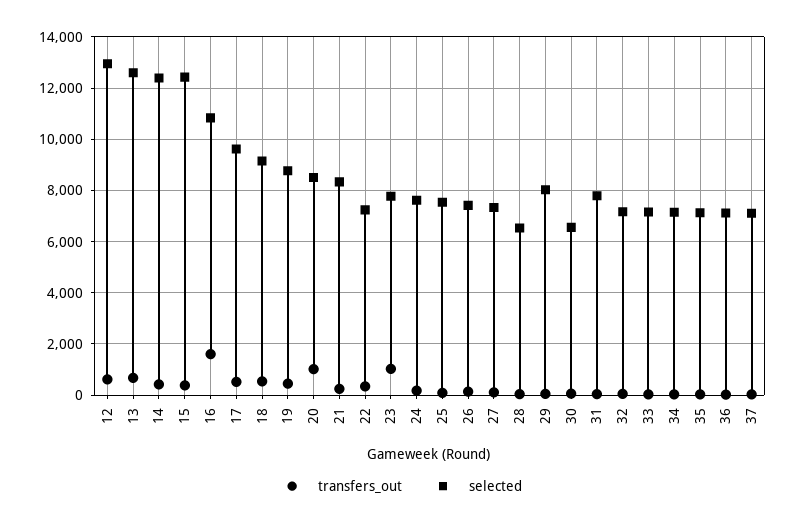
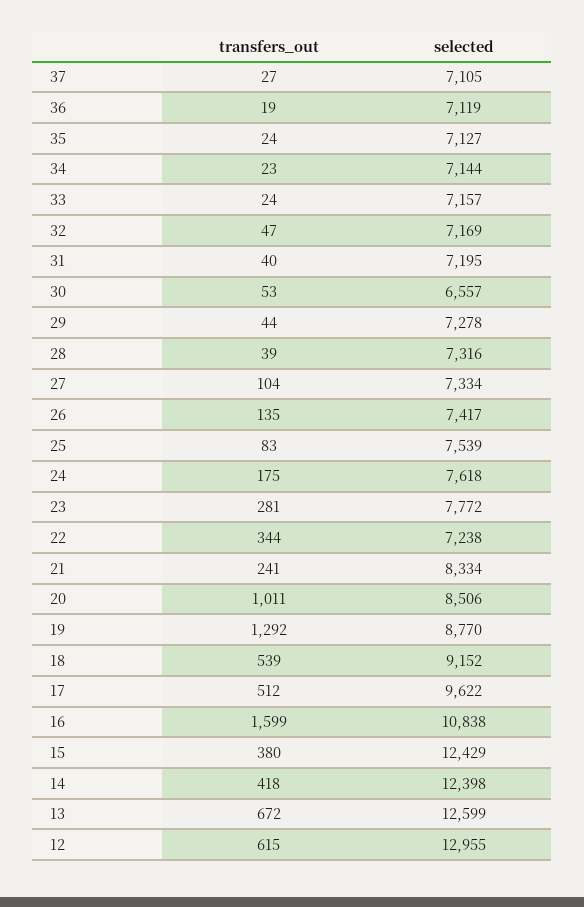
transfers_out, 19: 500 -> 1292
transfers_out, 23: 1000 -> 281
selected, 28: 6500 -> 7316
selected, 29: 8000 -> 7278
selected, 31: 7750 -> 7195

